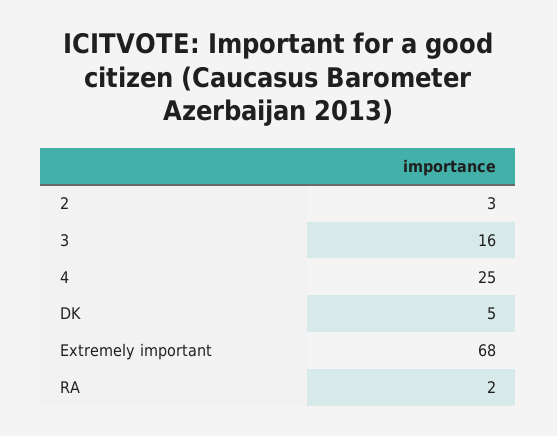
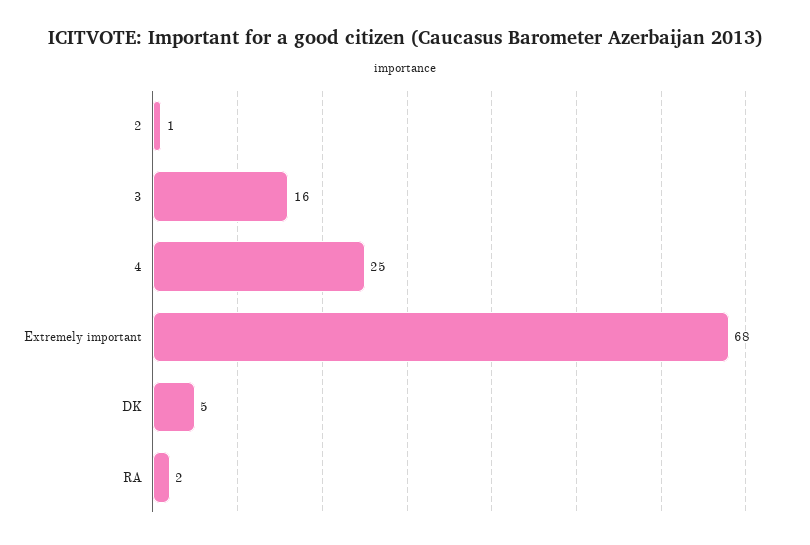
2: 3 -> 1

